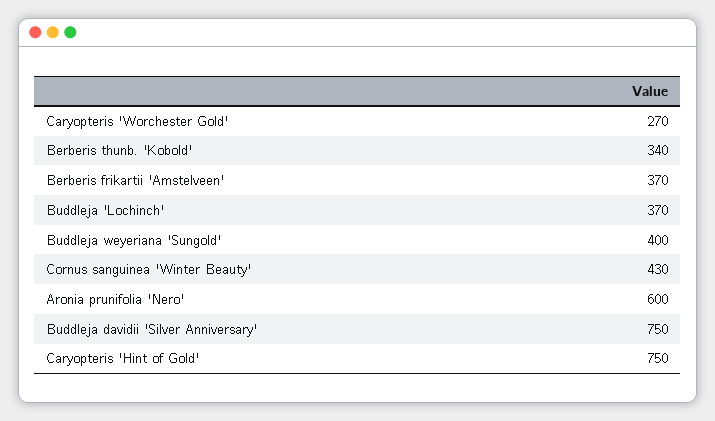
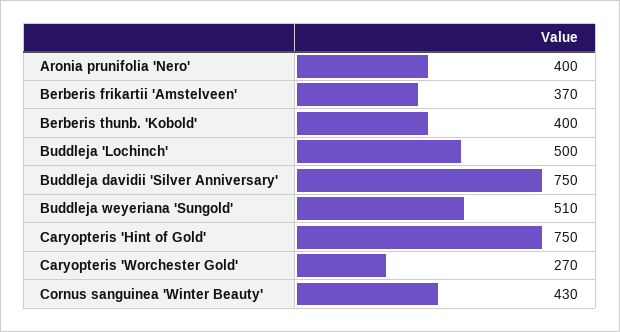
Berberis thunb. 'Kobold': 340 -> 400
Buddleja 'Lochinch': 370 -> 500
Buddleja weyeriana 'Sungold': 400 -> 510
Aronia prunifolia 'Nero': 600 -> 400

